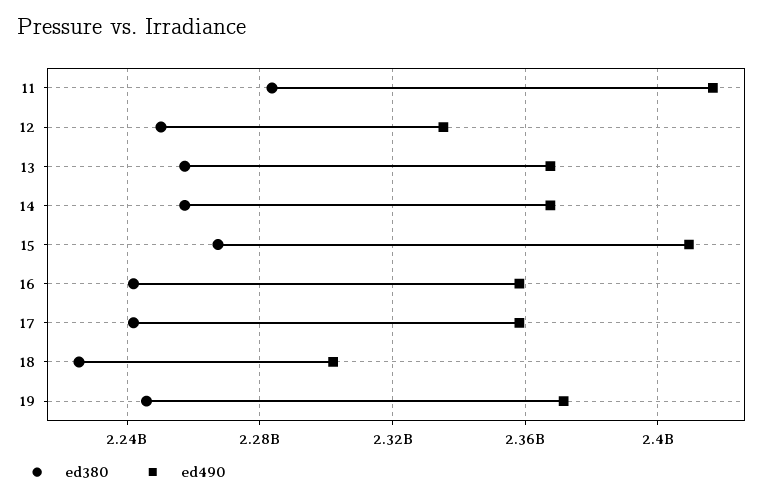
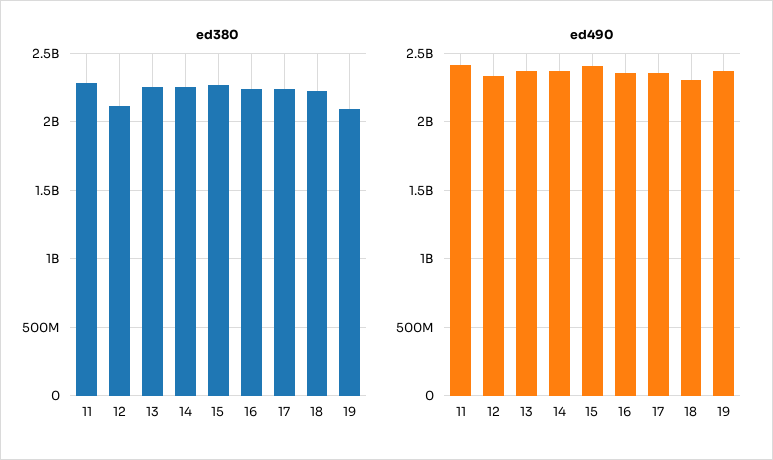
ed380, 12: 2250000000 -> 2100000000
ed380, 19: 2245000000 -> 2100000000

